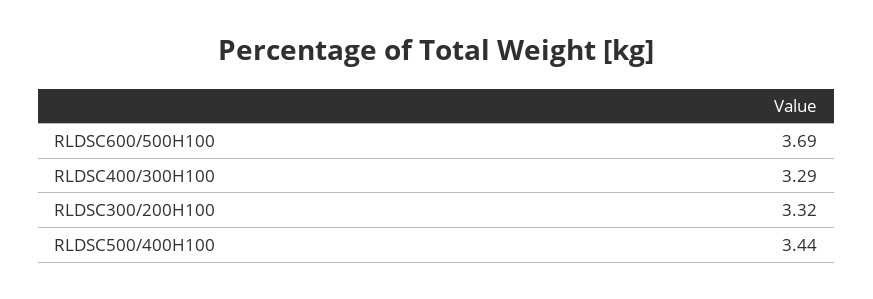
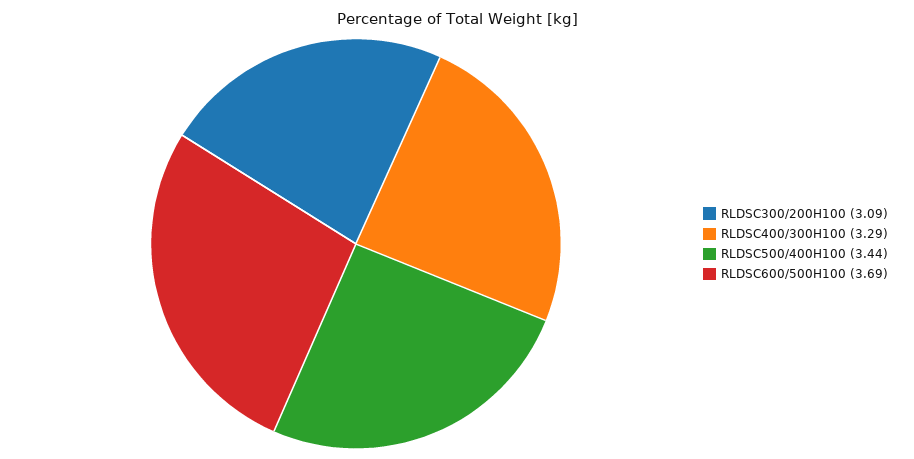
RLDSC300/200H100: 3.32 -> 3.09

